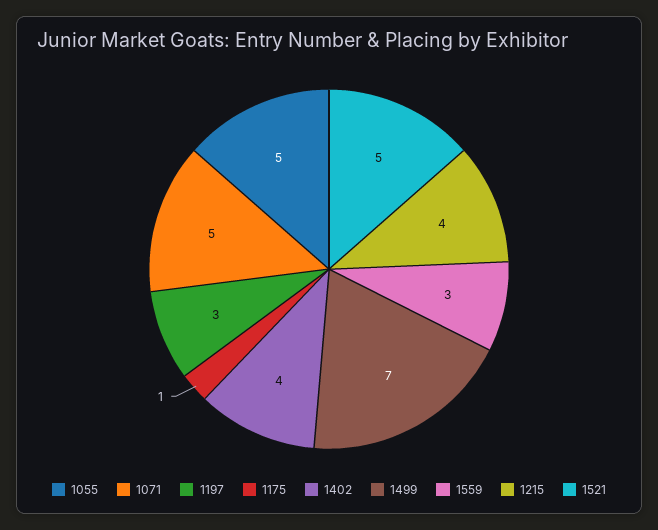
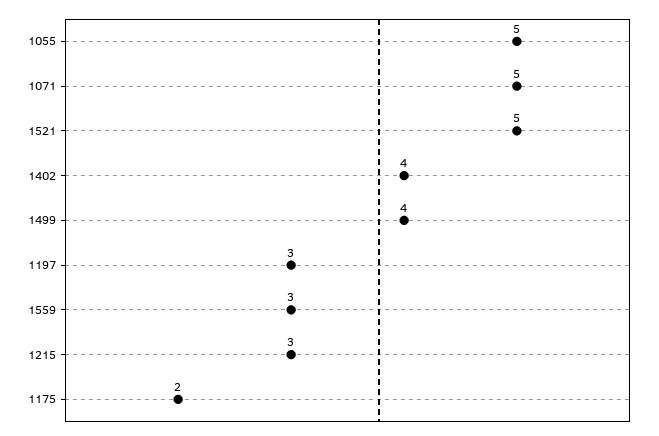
1175: 1 -> 2
1499: 7 -> 4
1215: 4 -> 3

